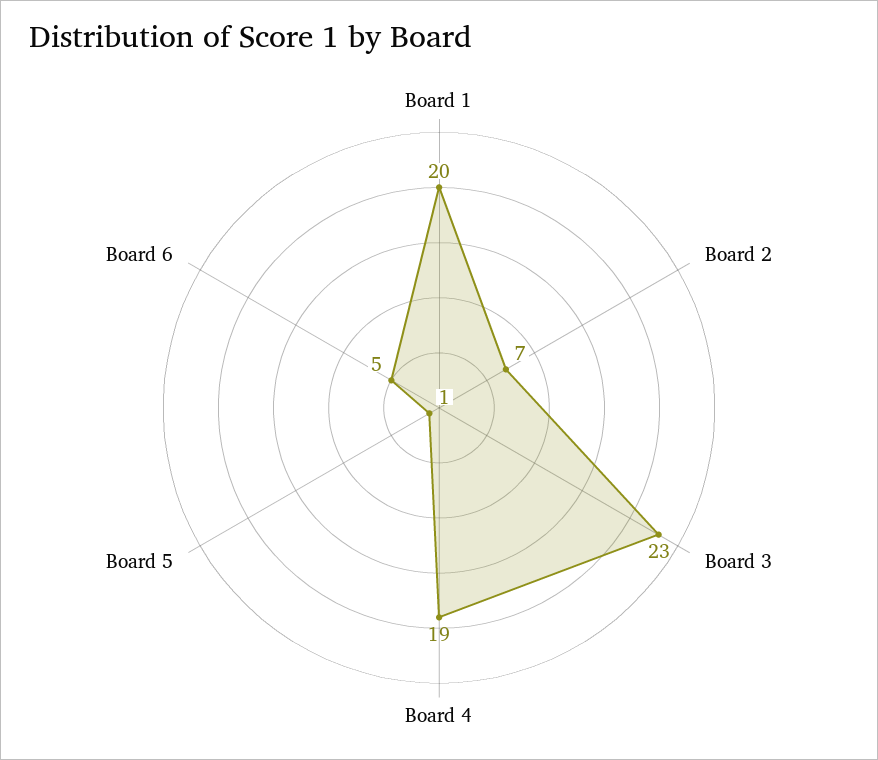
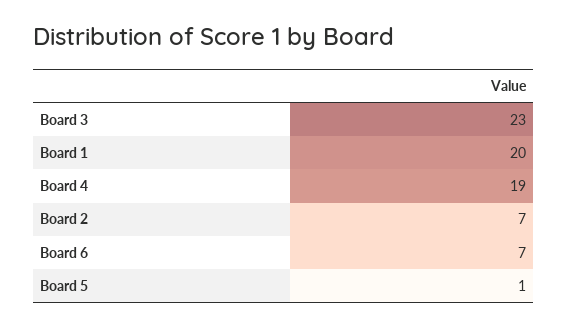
Board 6: 5 -> 7

